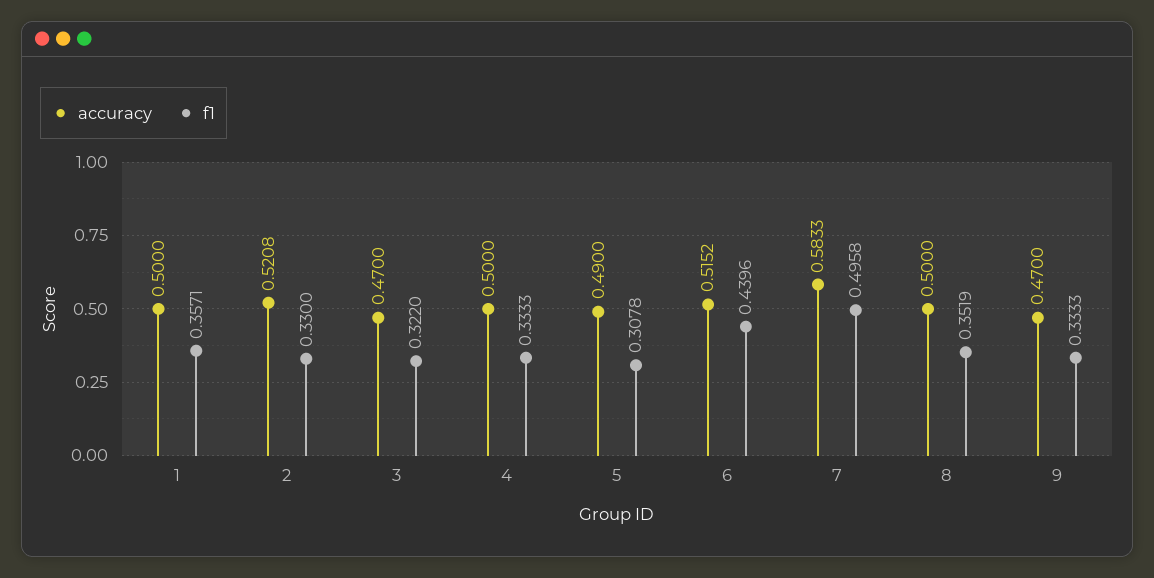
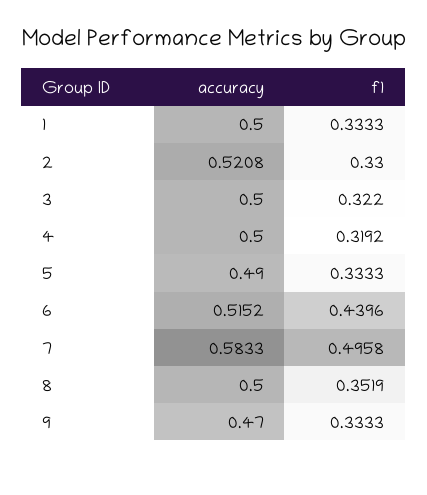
f1, 1: 0.3571 -> 0.3333
accuracy, 3: 0.47 -> 0.5
f1, 4: 0.3333 -> 0.3192
f1, 5: 0.3078 -> 0.3333

